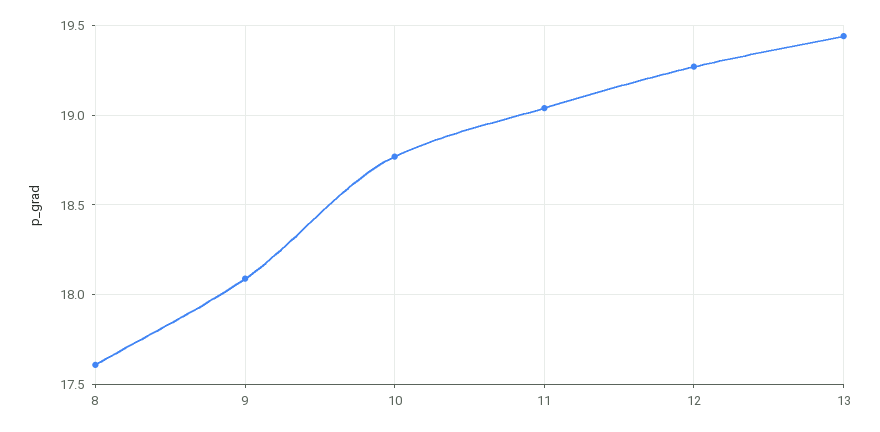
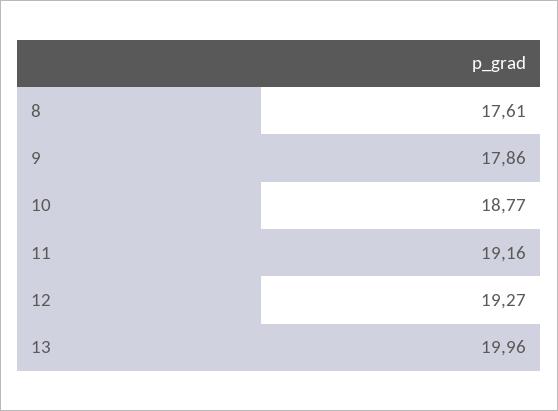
9: 18.1 -> 17.86
11: 19.05 -> 19.16
13: 19.45 -> 19.96

